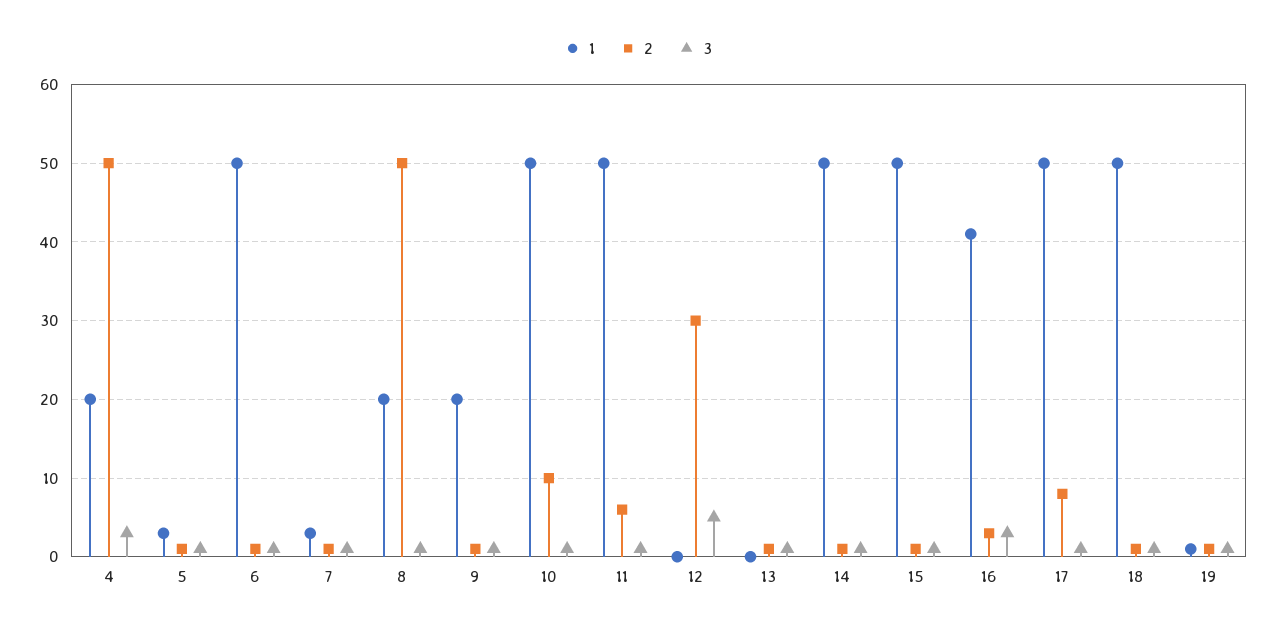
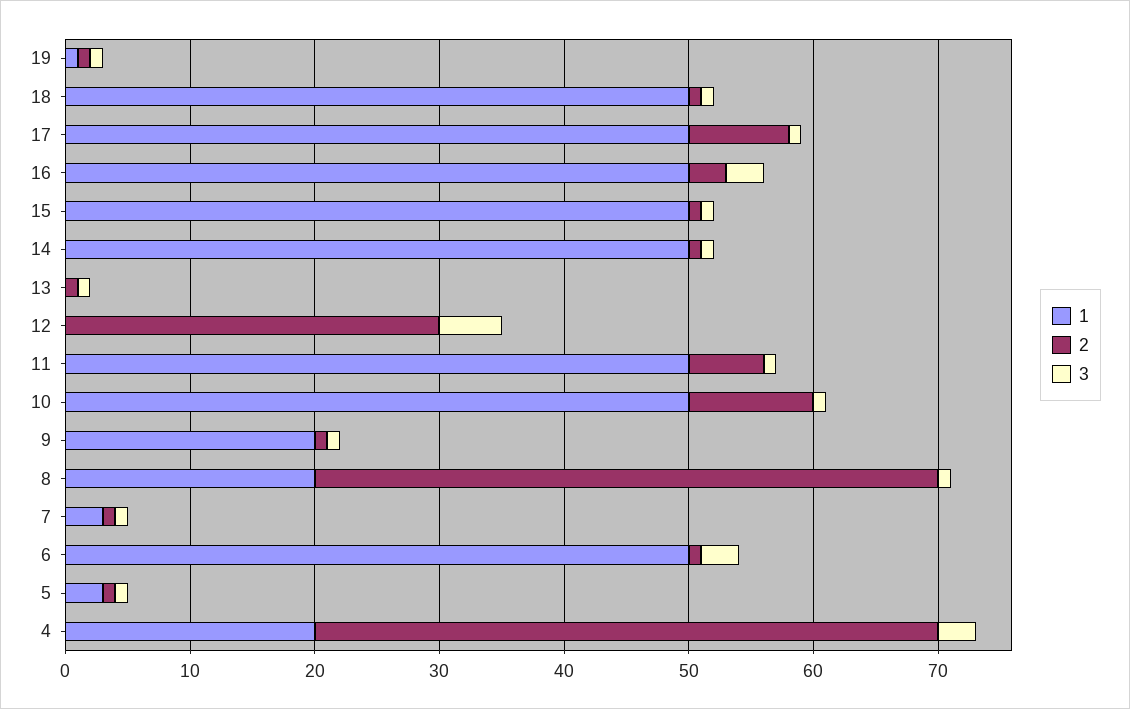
3, 6: 1 -> 3
1, 16: 41 -> 50

